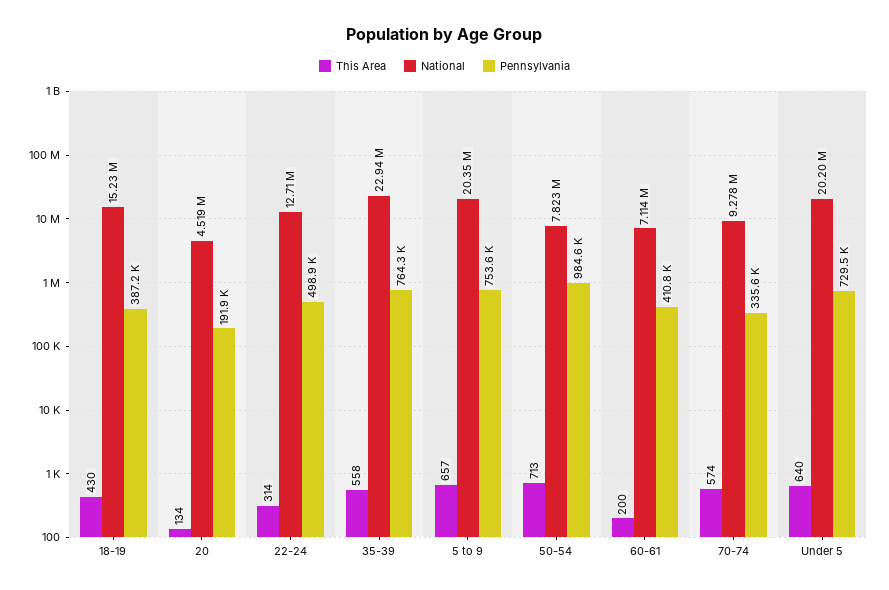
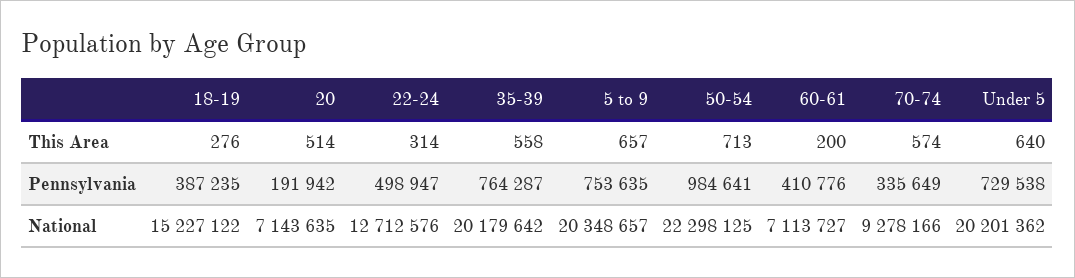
This Area, 18-19: 430 -> 276
This Area, 20: 134 -> 514
National, 20: 4519000 -> 7143635
National, 35-39: 22940000 -> 20179642
National, 50-54: 7823000 -> 22298125

